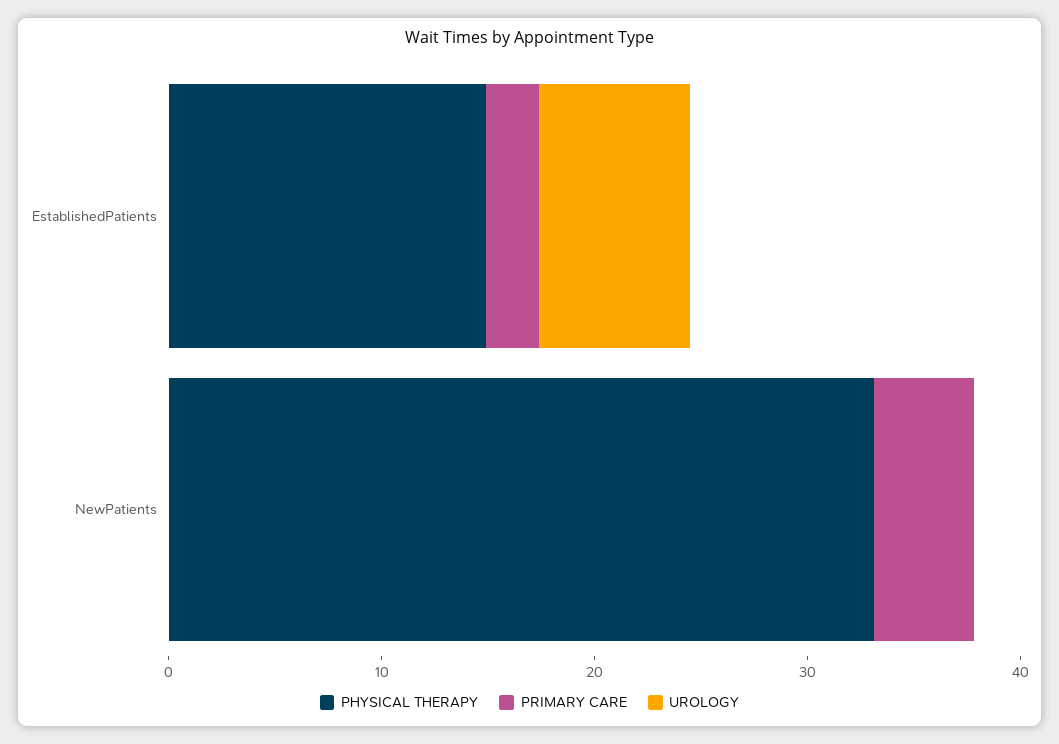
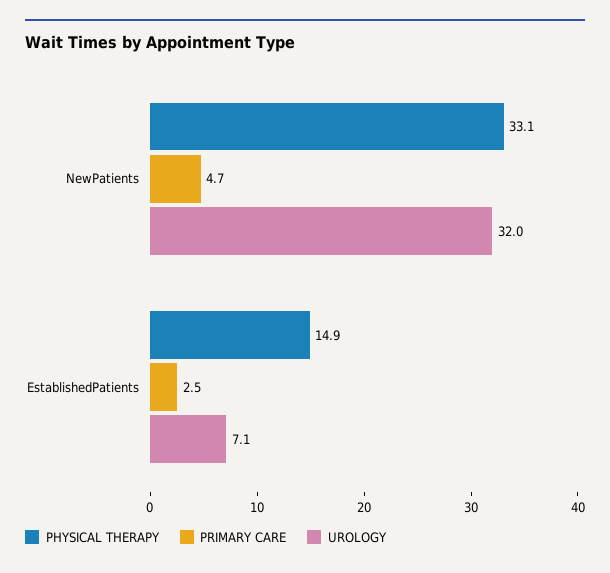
UROLOGY, NewPatients: 0 -> 32

